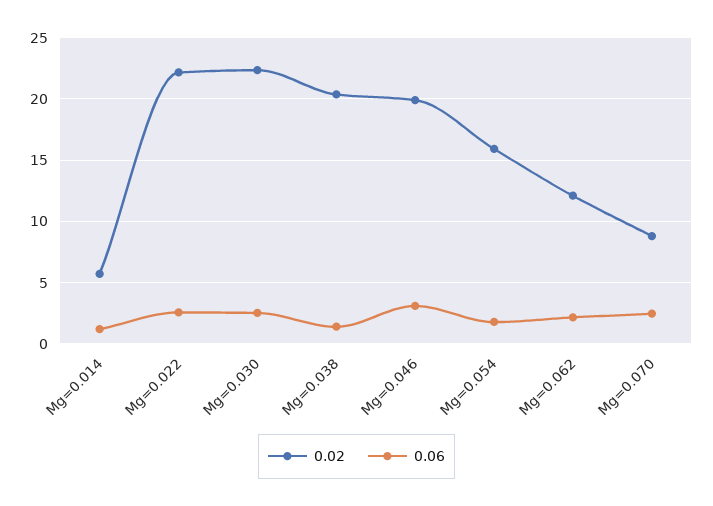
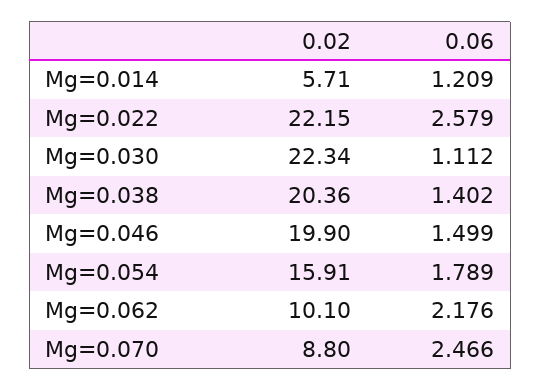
0.06, Mg=0.030: 2.5 -> 1.112
0.06, Mg=0.046: 3 -> 1.499
0.02, Mg=0.062: 12 -> 10.1

